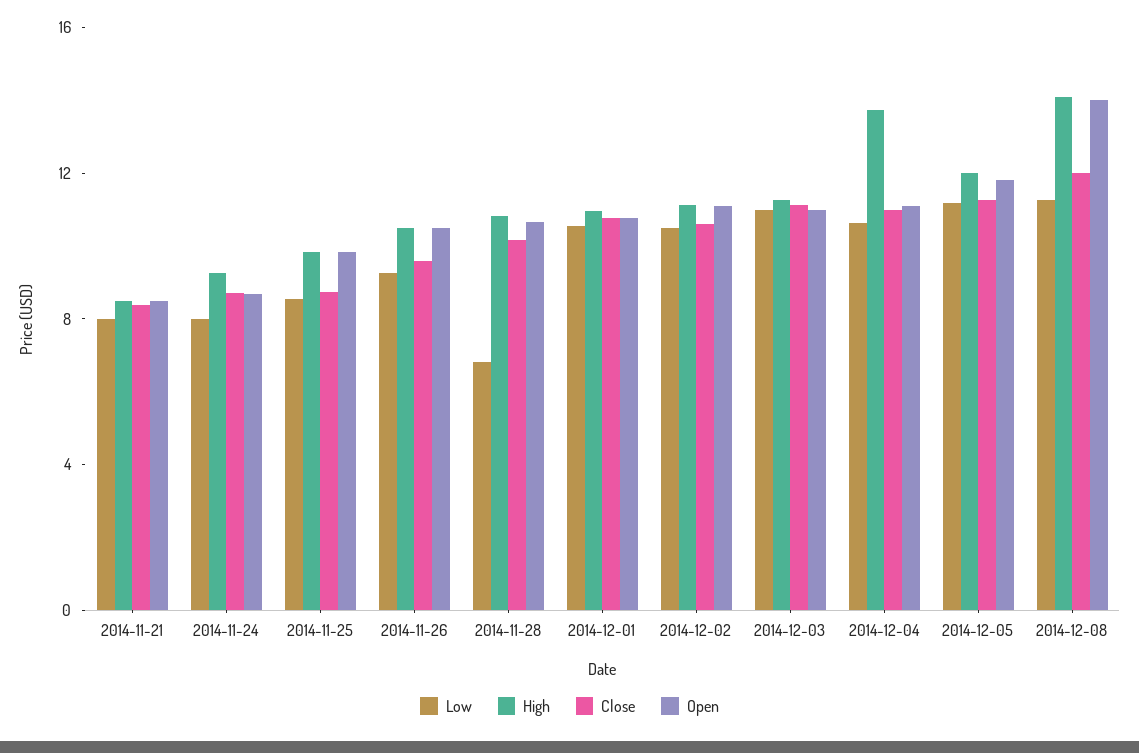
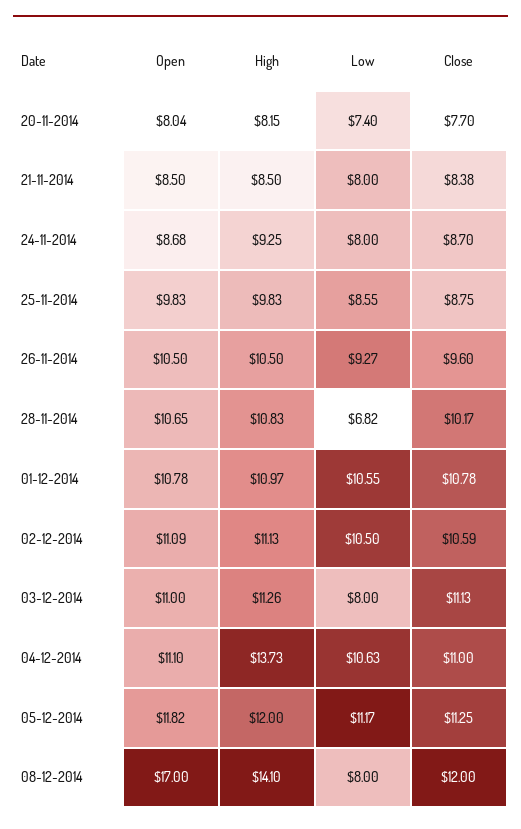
Low, 2014-12-03: 11 -> 8
Low, 2014-12-08: 11 -> 8
Open, 2014-12-08: 14 -> 17
Open, 20-11-2014: none -> 8.04
High, 20-11-2014: none -> 8.15
Low, 20-11-2014: none -> 7.4
Close, 20-11-2014: none -> 7.7

